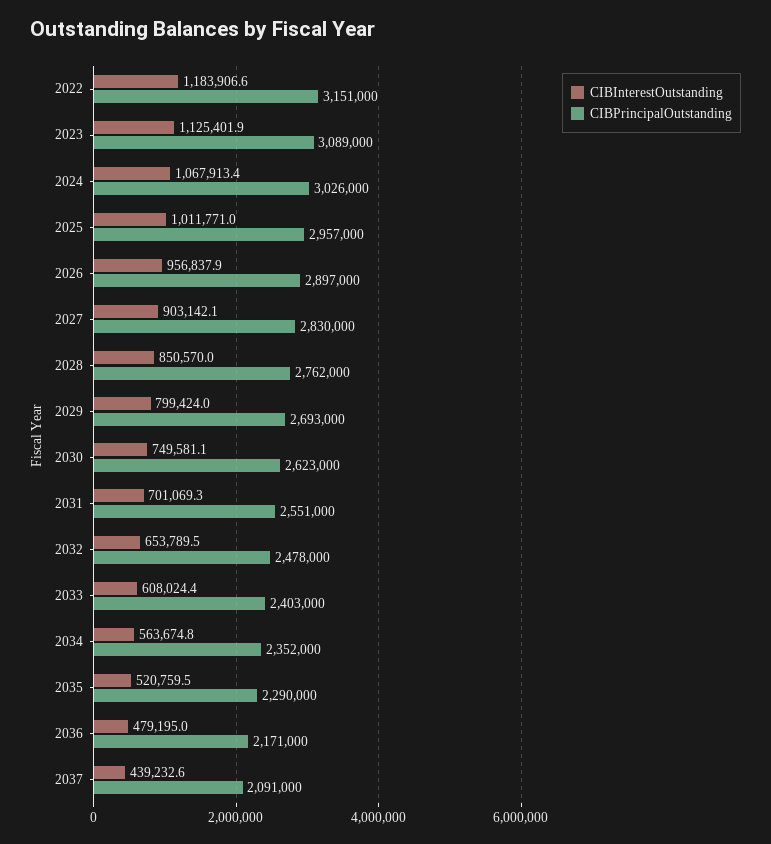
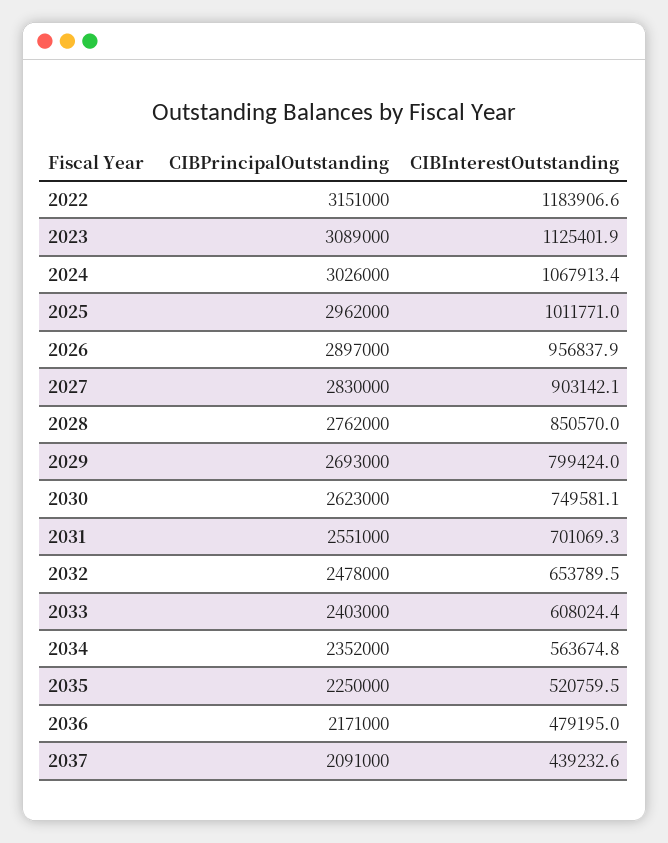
CIBPrincipalOutstanding, 2025: 2957000 -> 2962000
CIBPrincipalOutstanding, 2035: 2290000 -> 2250000

